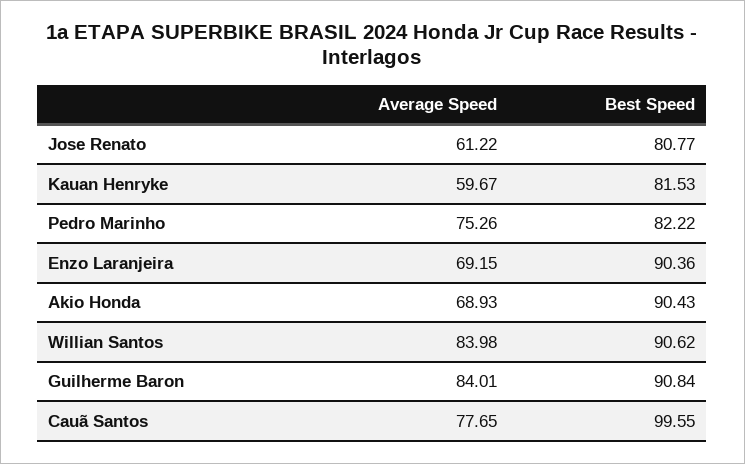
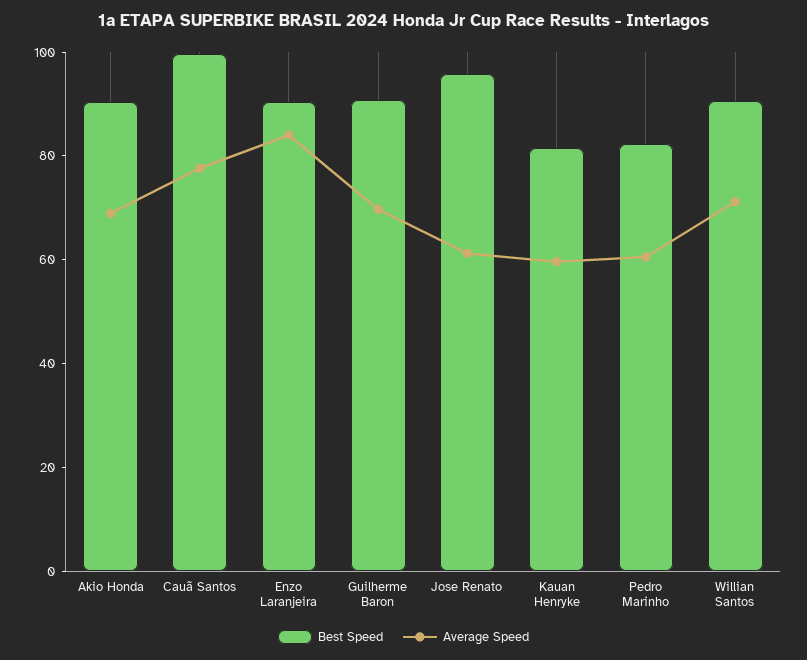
Best Speed, Jose Renato: 80.77 -> 95
Average Speed, Pedro Marinho: 75.26 -> 60
Average Speed, Enzo Laranjeira: 69.15 -> 85
Average Speed, Willian Santos: 83.98 -> 70
Average Speed, Guilherme Baron: 84.01 -> 70

